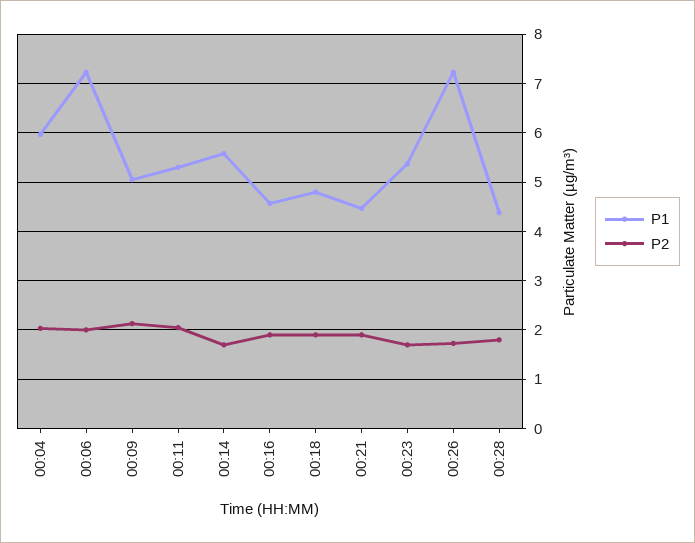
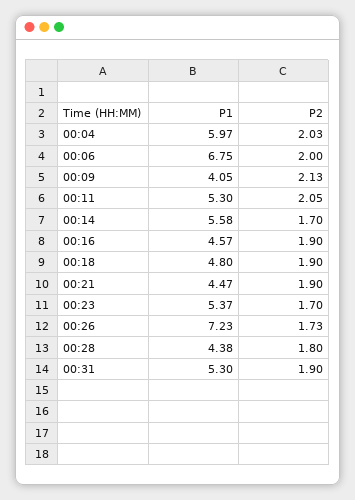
P1, 00:06: 7.2 -> 6.75
P1, 00:09: 5 -> 4.05
P1, 00:31: none -> 5.3
P2, 00:31: none -> 1.9

